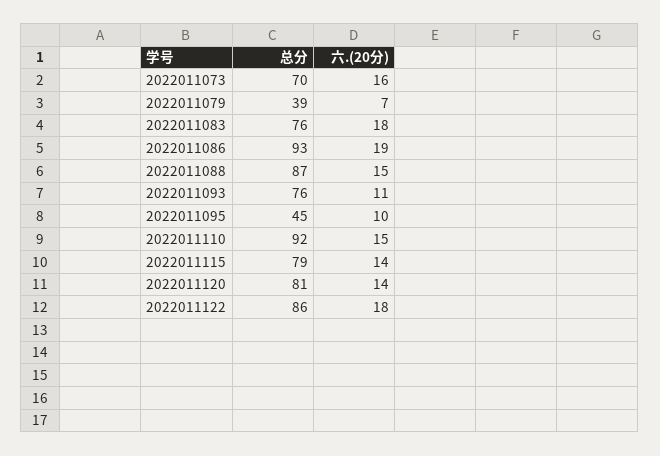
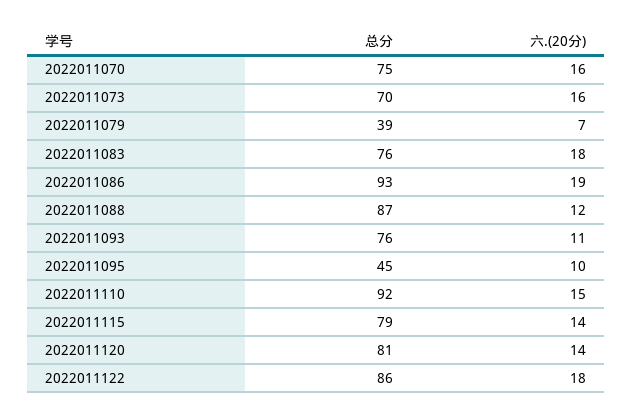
六.(20分), 2022011088: 15 -> 12
总分, 2022011070: none -> 75
六.(20分), 2022011070: none -> 16

